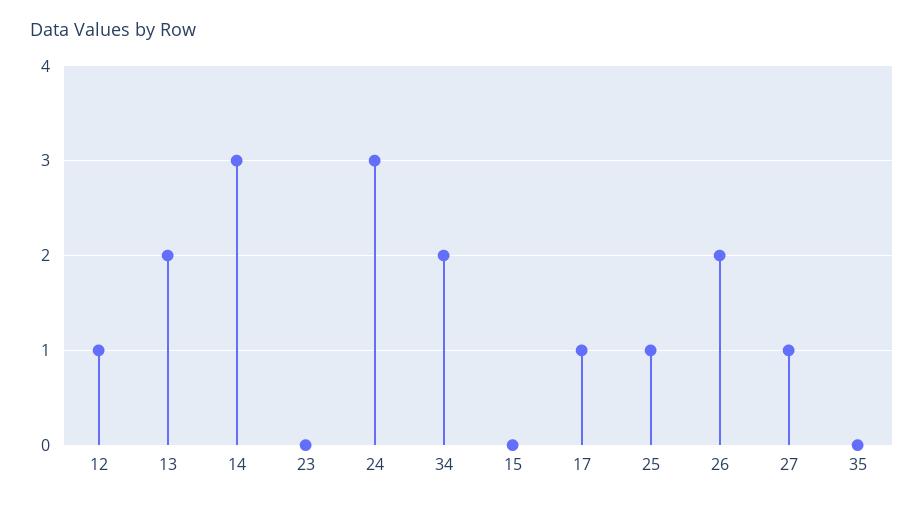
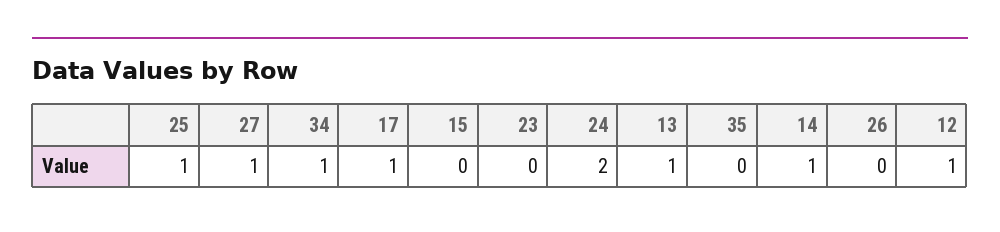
13: 2 -> 1
14: 3 -> 1
24: 3 -> 2
34: 2 -> 1
26: 2 -> 0

